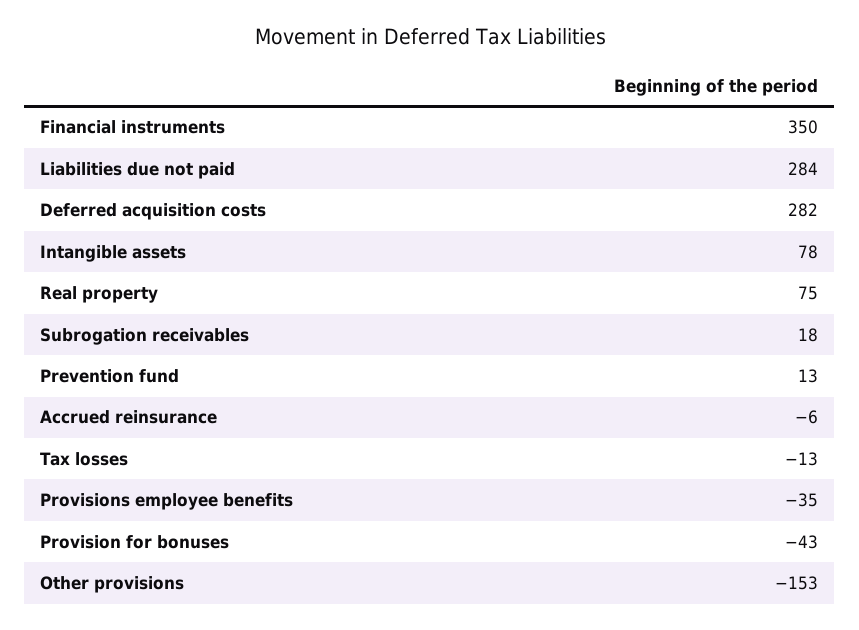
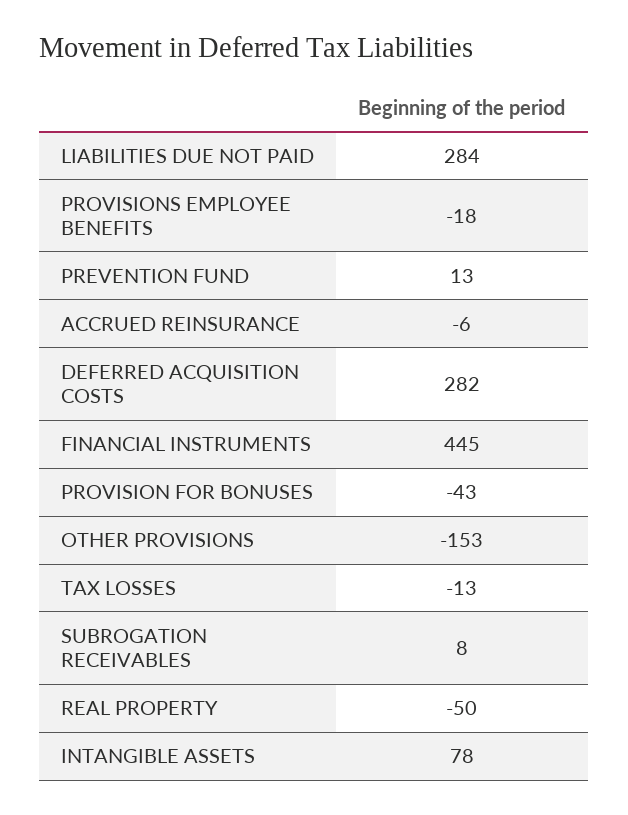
Financial instruments: 350 -> 445
Real property: 75 -> -50
Subrogation receivables: 18 -> 8
Provisions employee benefits: -35 -> -18

